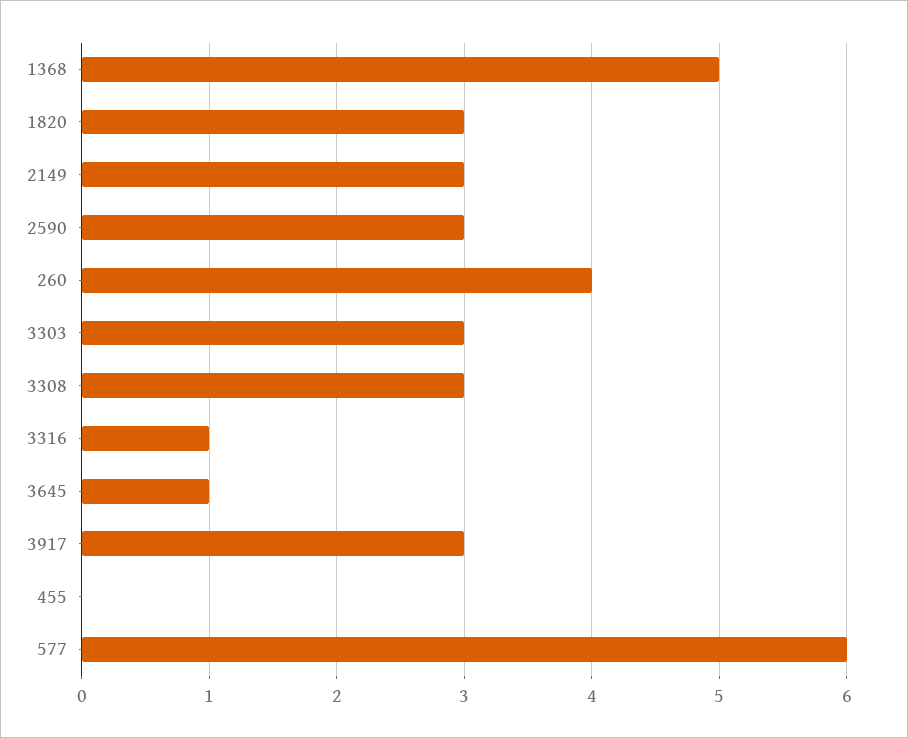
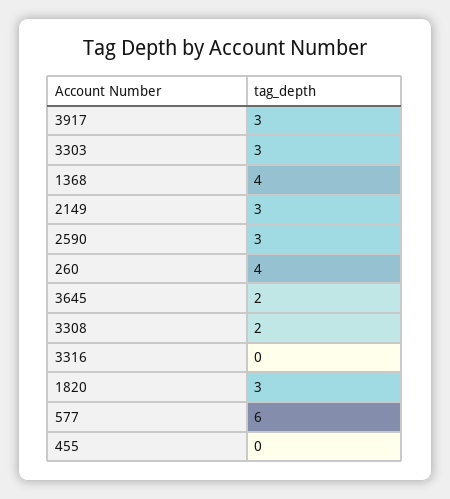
1368: 5 -> 4
3308: 3 -> 2
3316: 1 -> 0
3645: 1 -> 2

